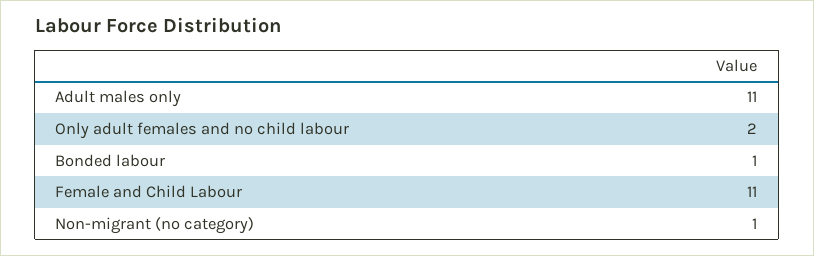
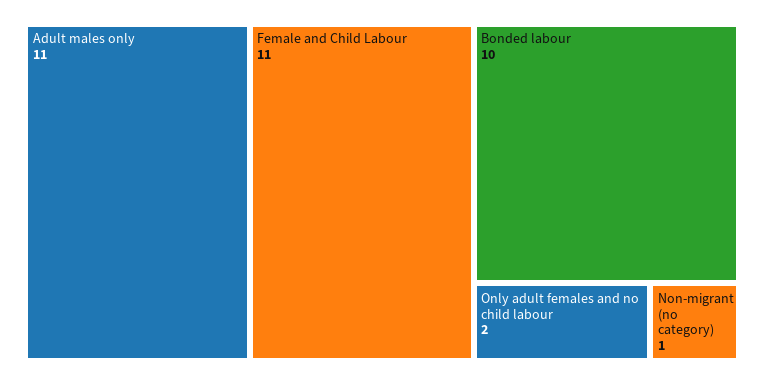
Bonded labour: 1 -> 10

